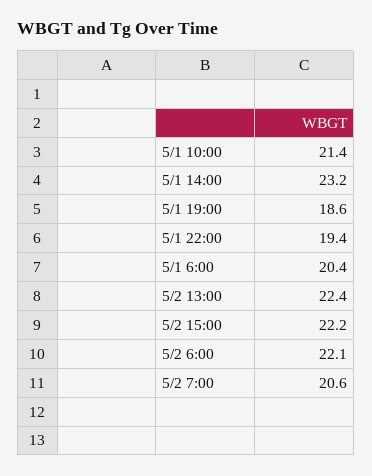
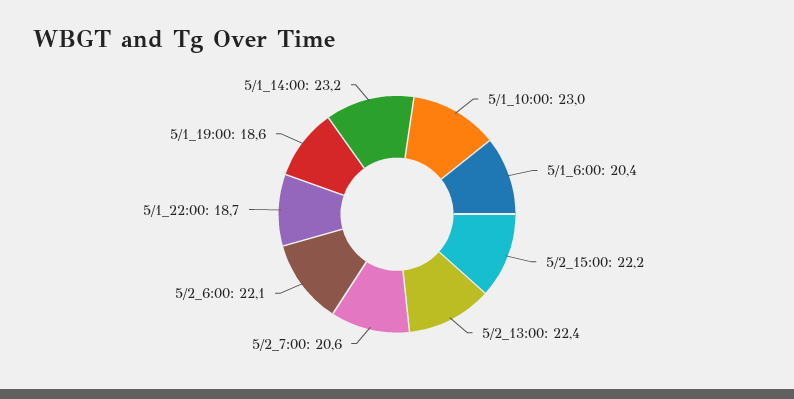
5/1 10:00: 21.4 -> 23
5/1 22:00: 19.4 -> 18.7

